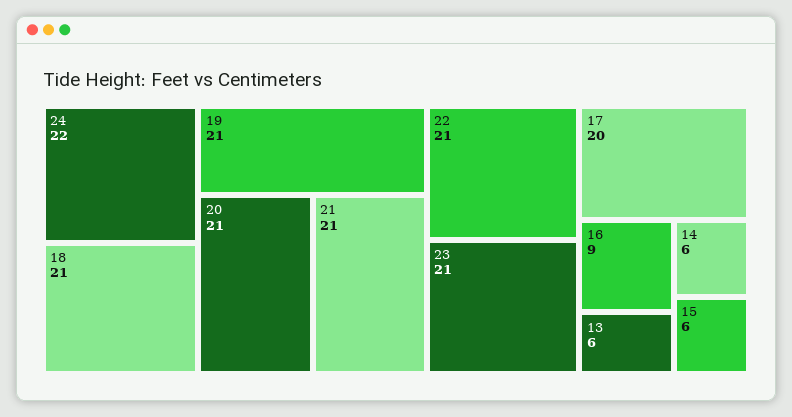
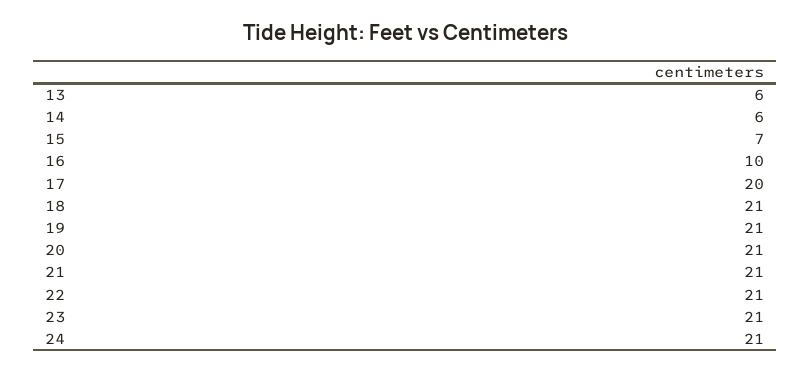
24: 22 -> 21
16: 9 -> 10
15: 6 -> 7

